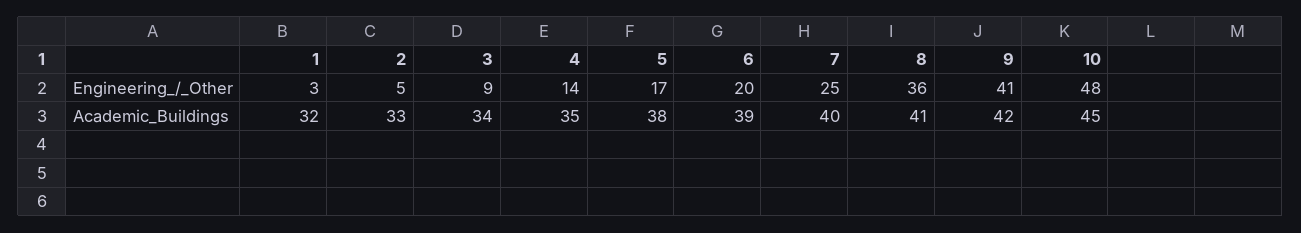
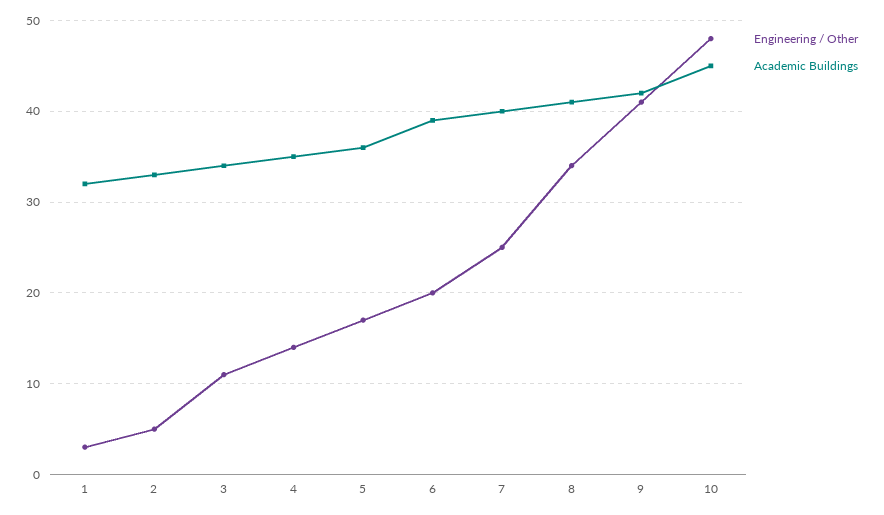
Engineering_/_Other, 3: 9 -> 11
Engineering_/_Other, 8: 36 -> 34
Academic_Buildings, 5: 38 -> 36

